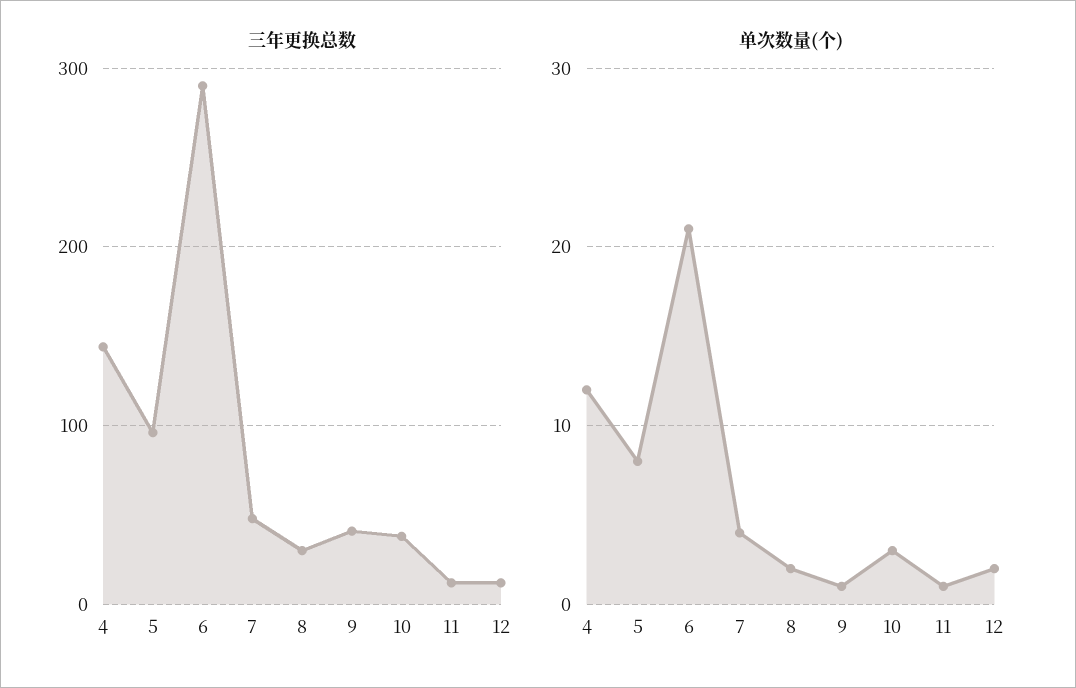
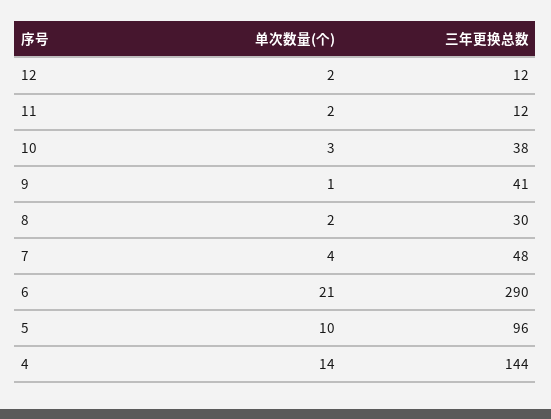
单次数量(个), 4: 12 -> 14
单次数量(个), 5: 8 -> 10
单次数量(个), 11: 1 -> 2

